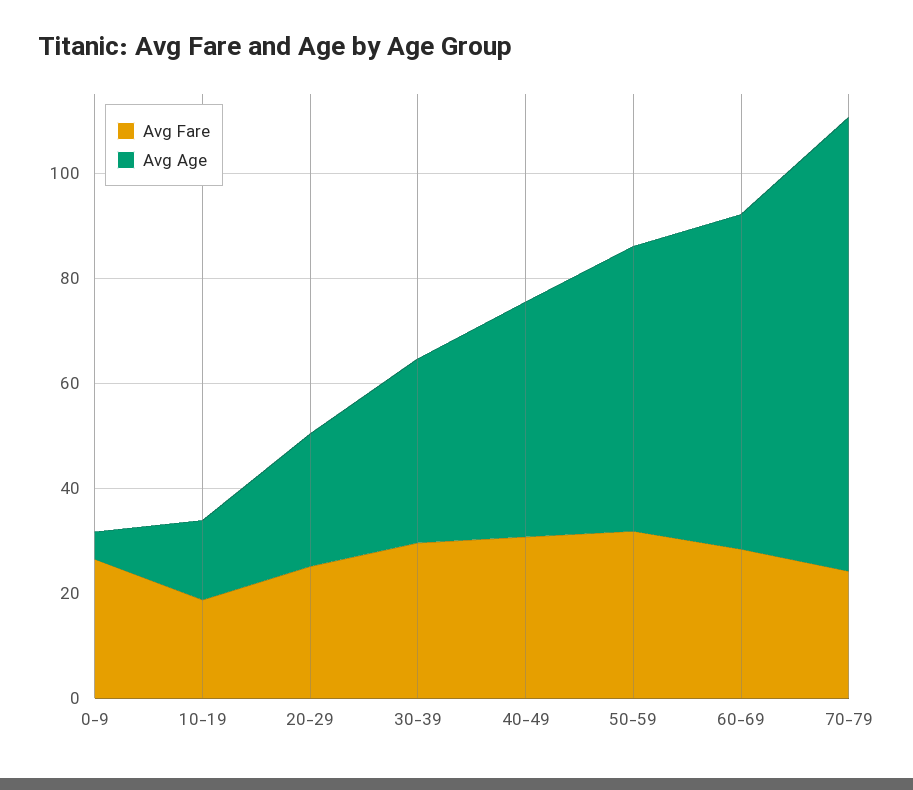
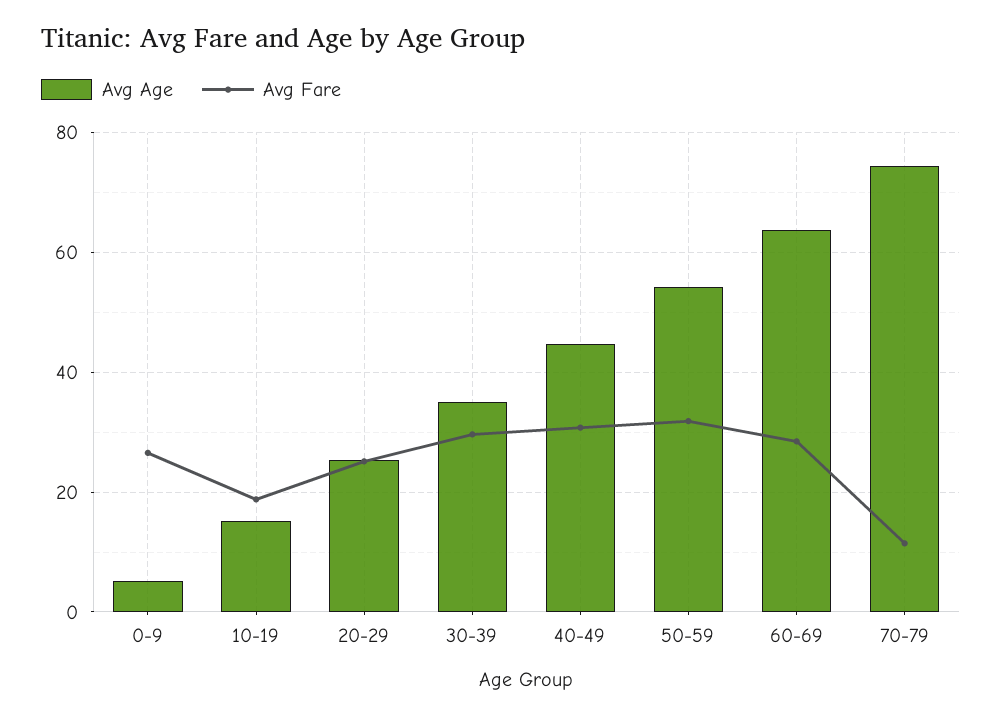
Avg Fare, 70-79: 25 -> 12
Avg Age, 70-79: 85 -> 74

